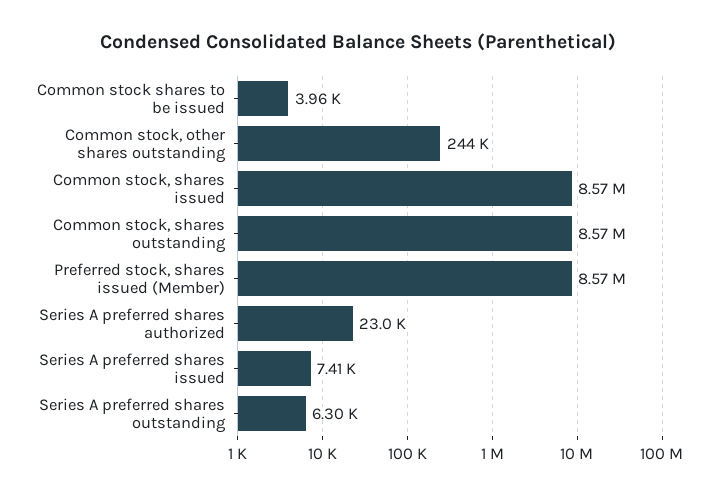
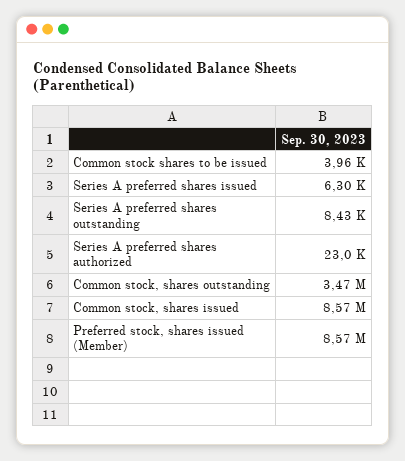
Common stock, other shares outstanding: 244000 -> none
Common stock, shares outstanding: 8570000 -> 3470000
Series A preferred shares issued: 7410 -> 6300
Series A preferred shares outstanding: 6300 -> 8430

